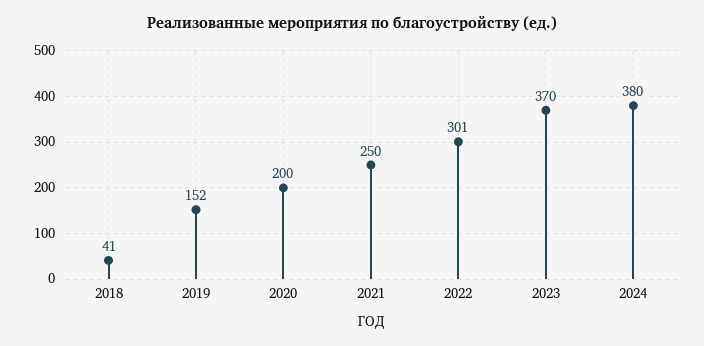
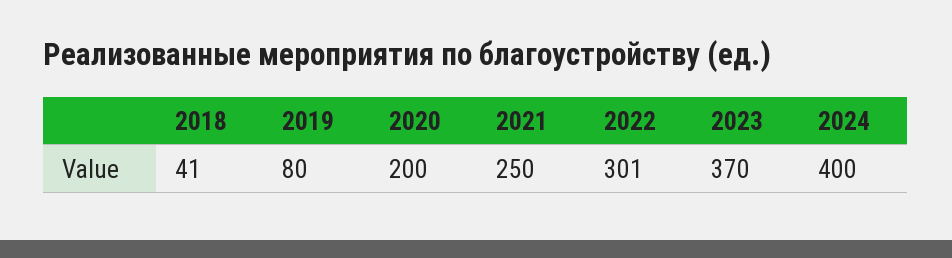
2019: 152 -> 80
2024: 380 -> 400

